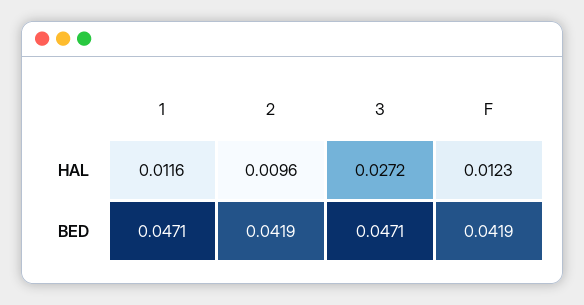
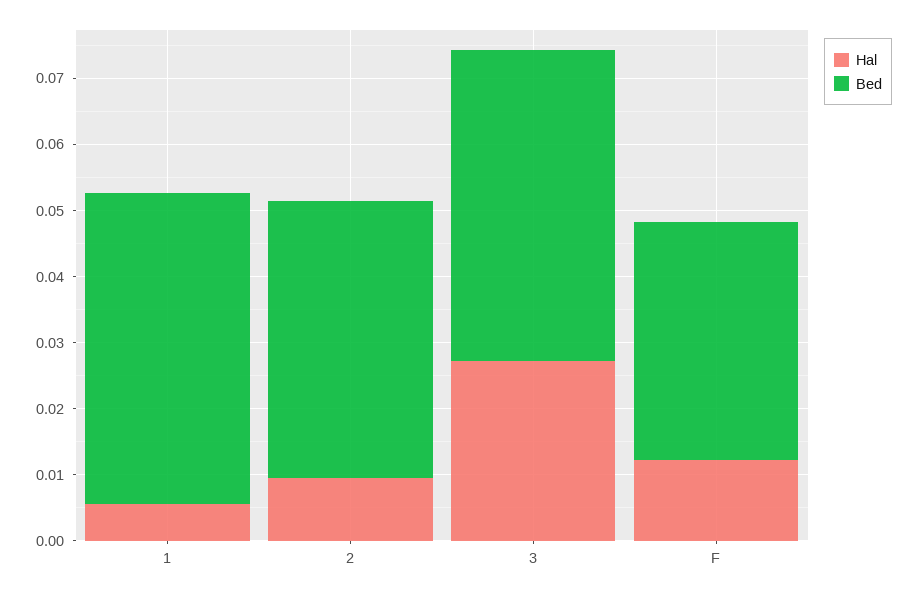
HAL, 1: 0.0116 -> 0.006
BED, F: 0.0419 -> 0.036

